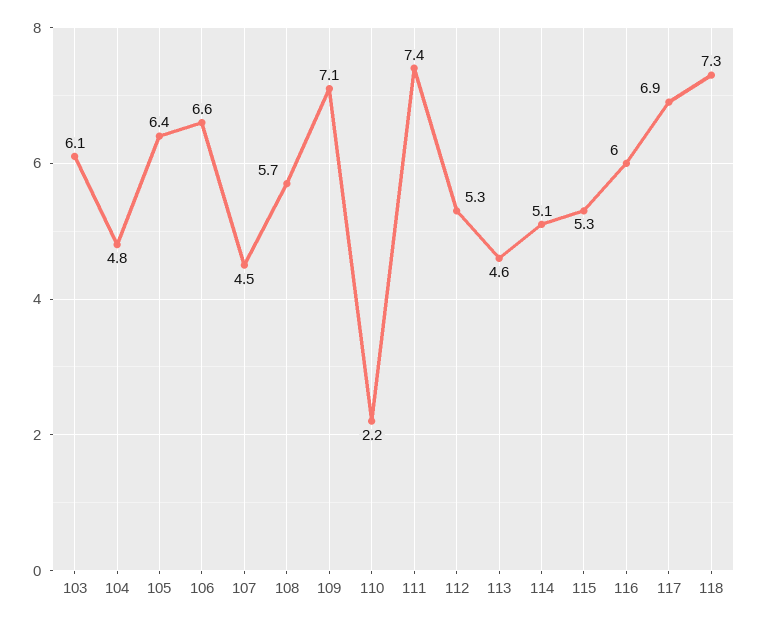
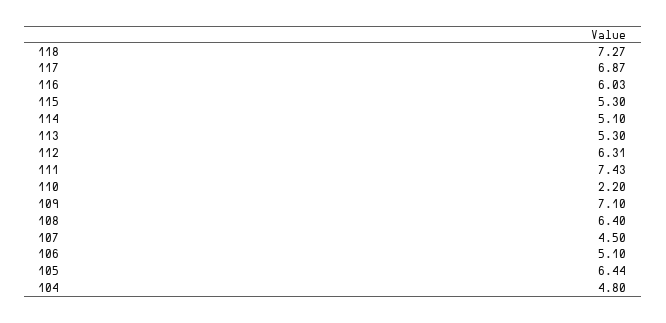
103: 6.1 -> none
106: 6.6 -> 5.1
108: 5.7 -> 6.4
112: 5.3 -> 6.31
113: 4.6 -> 5.3

